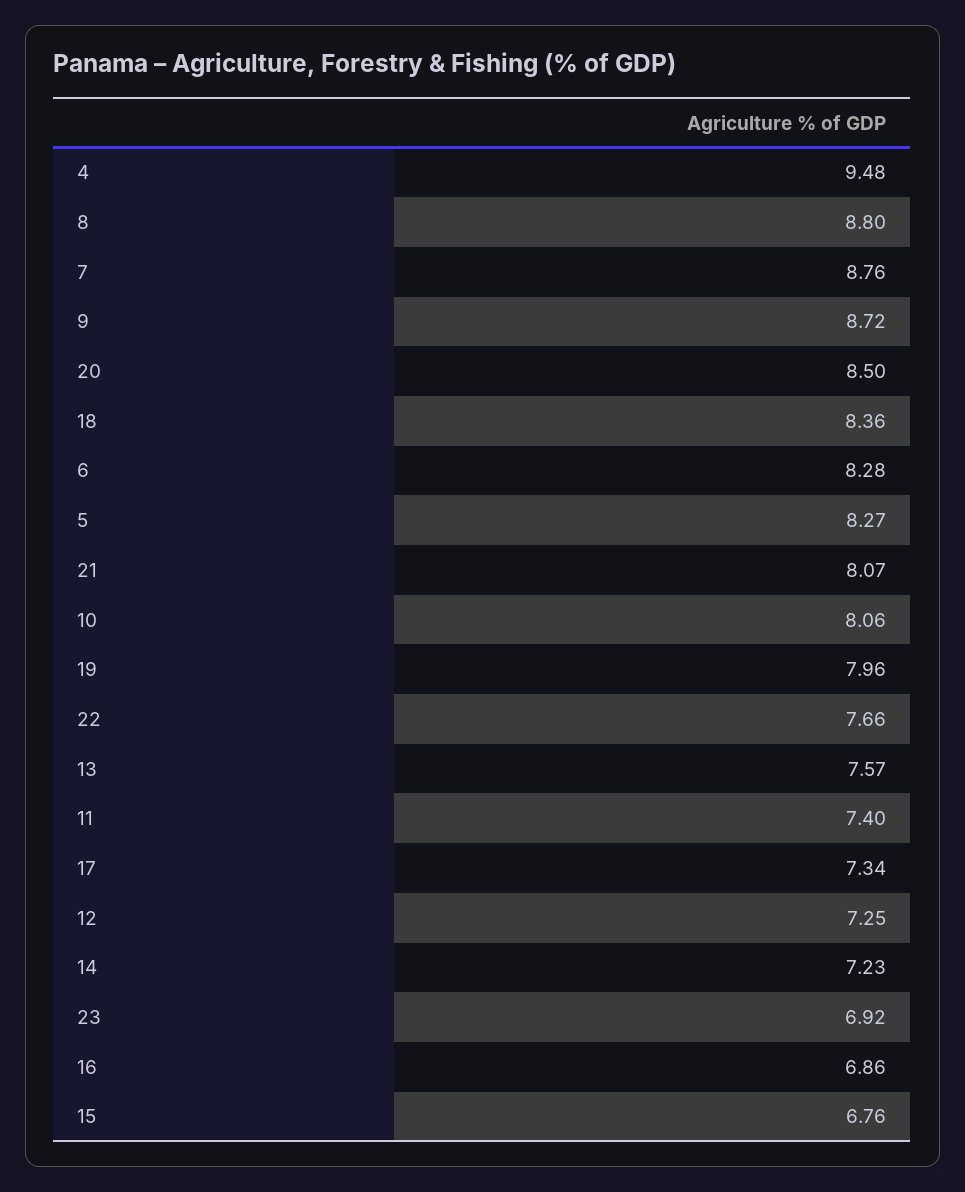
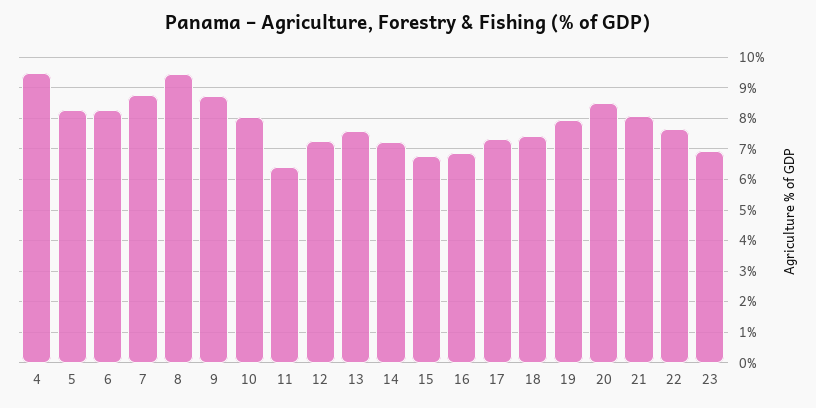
8: 8.8 -> 9.4
18: 8.36 -> 7.4
11: 7.4 -> 6.4

